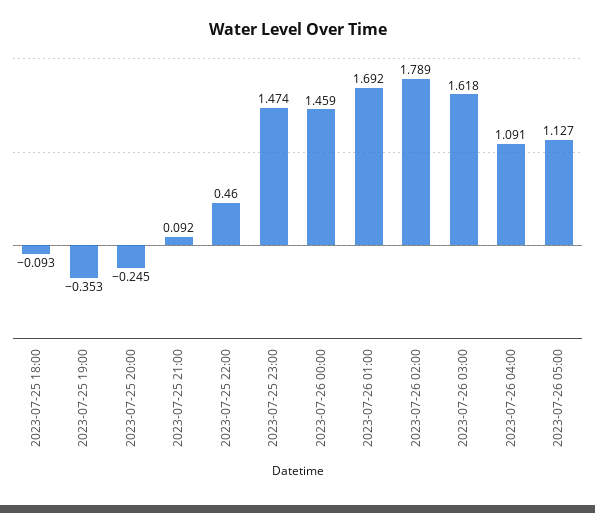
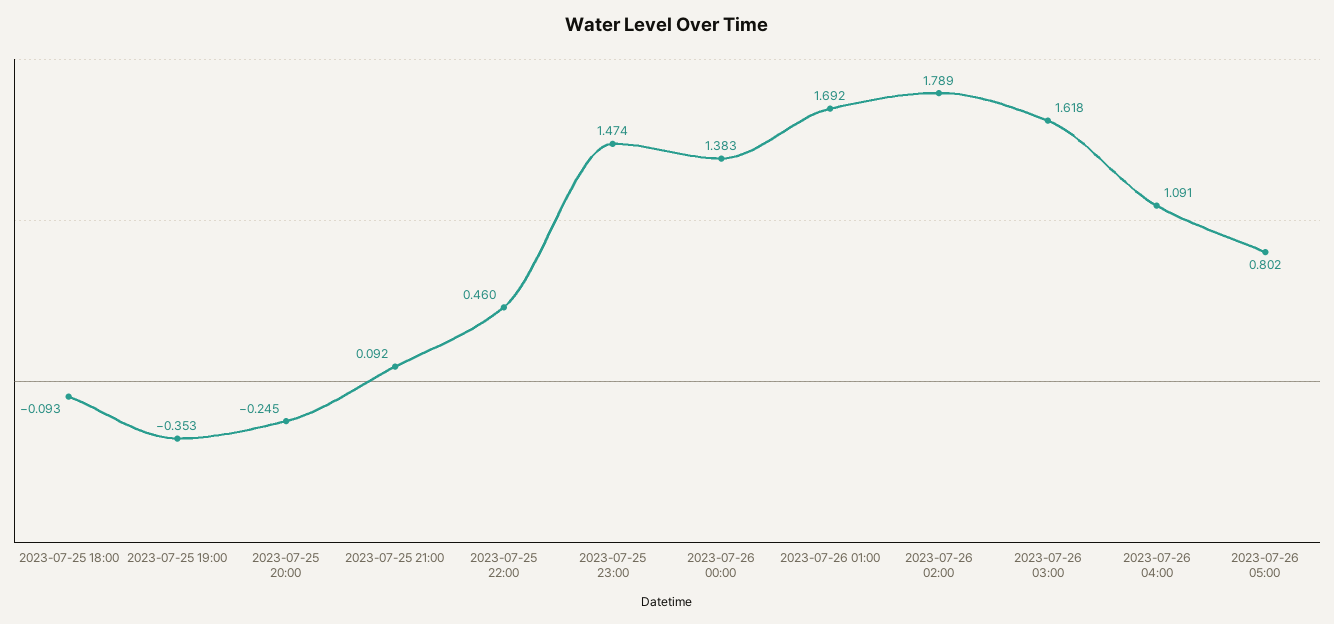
2023-07-26 00:00: 1.459 -> 1.383
2023-07-26 05:00: 1.127 -> 0.802

